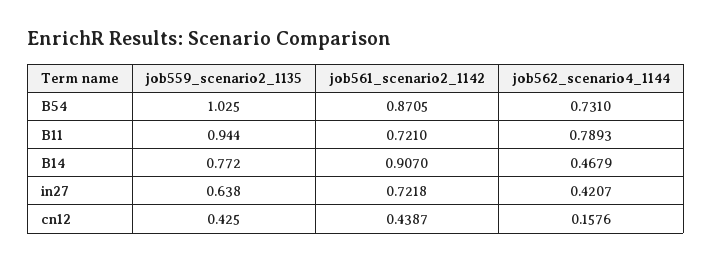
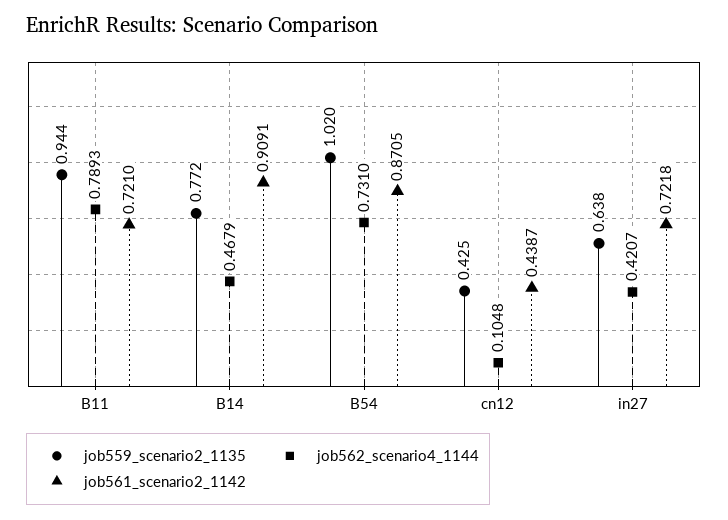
job559_scenario2_1135, B54: 1.025 -> 1.02
job561_scenario2_1142, B14: 0.907 -> 0.9091
job562_scenario4_1144, cn12: 0.1576 -> 0.1048

